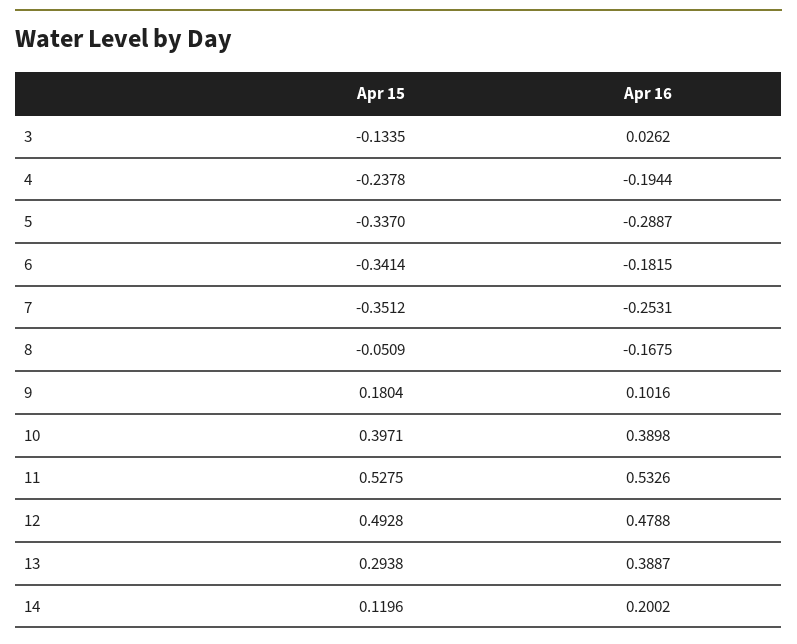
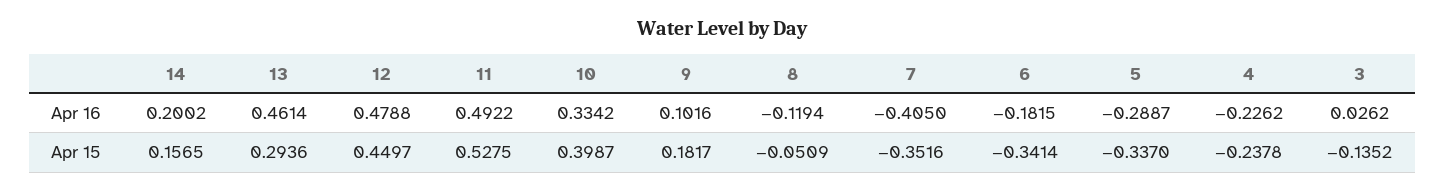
Apr 15, 3: -0.1335 -> -0.1352
Apr 16, 4: -0.1944 -> -0.2262
Apr 15, 7: -0.3512 -> -0.3516
Apr 16, 7: -0.2531 -> -0.405
Apr 16, 8: -0.1675 -> -0.1194
Apr 15, 9: 0.1804 -> 0.1817
Apr 15, 10: 0.3971 -> 0.3987
Apr 16, 10: 0.3898 -> 0.3342
Apr 16, 11: 0.5326 -> 0.4922
Apr 15, 12: 0.4928 -> 0.4497
Apr 15, 13: 0.2938 -> 0.2936
Apr 16, 13: 0.3887 -> 0.4614
Apr 15, 14: 0.1196 -> 0.1565

